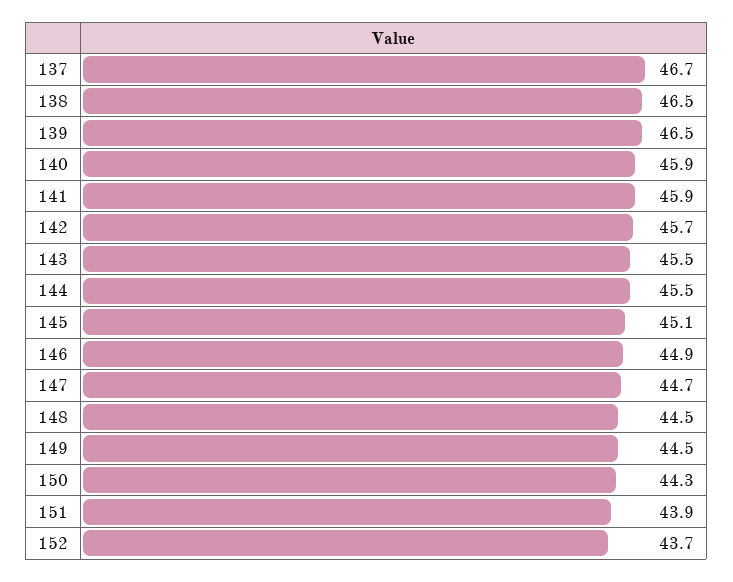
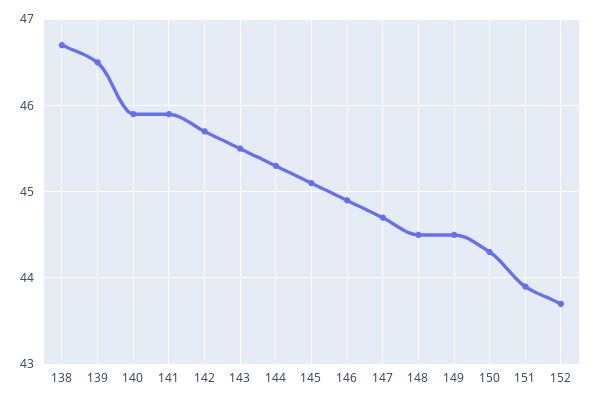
137: 46.7 -> none
138: 46.5 -> 46.7
144: 45.5 -> 45.3

